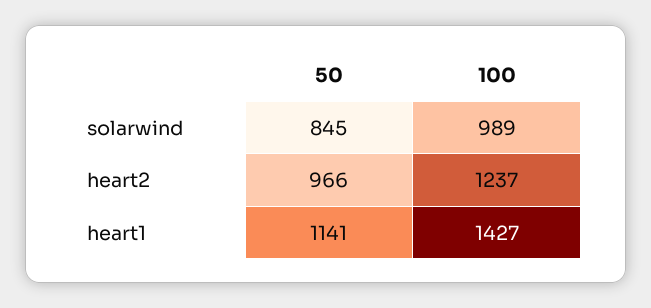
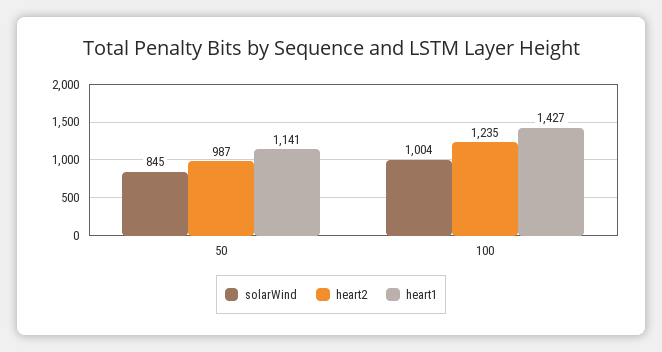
solarwind, 100: 989 -> 1004
heart2, 50: 966 -> 987
heart2, 100: 1237 -> 1235

